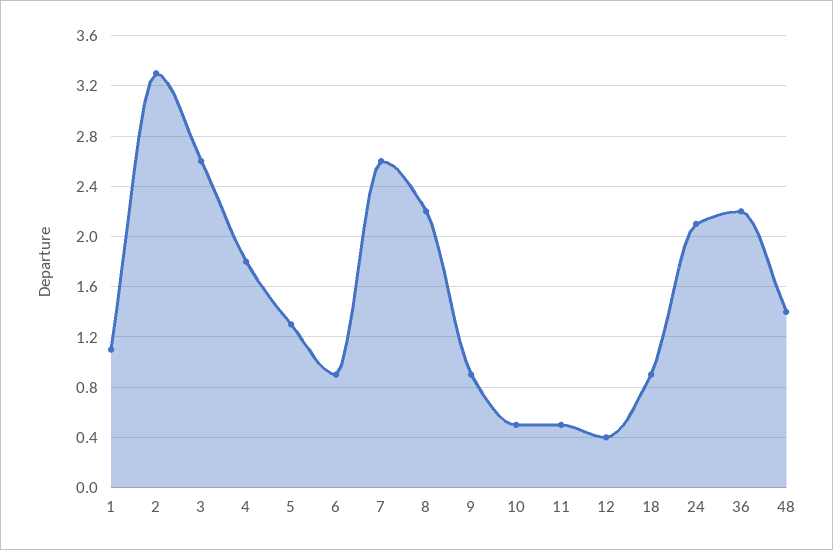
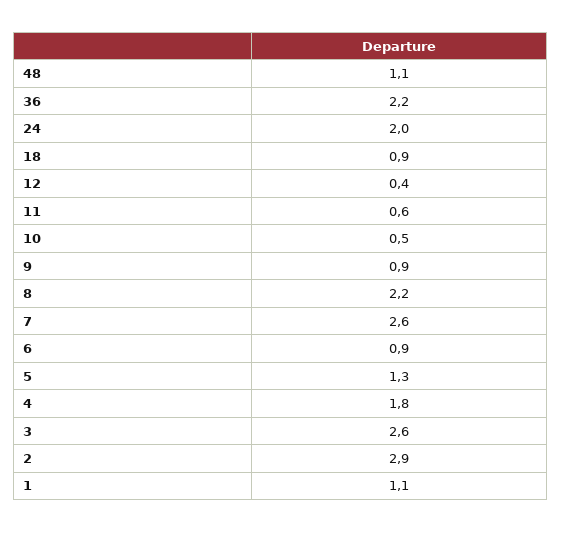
2: 3.3 -> 2.9
11: 0.5 -> 0.6
24: 2.1 -> 2
48: 1.4 -> 1.1

